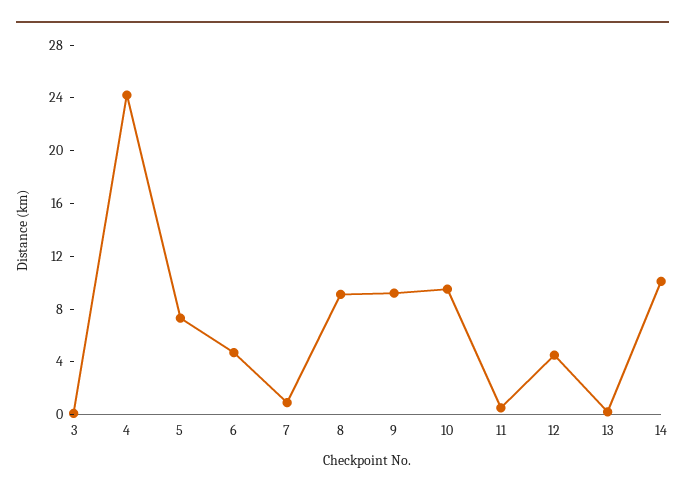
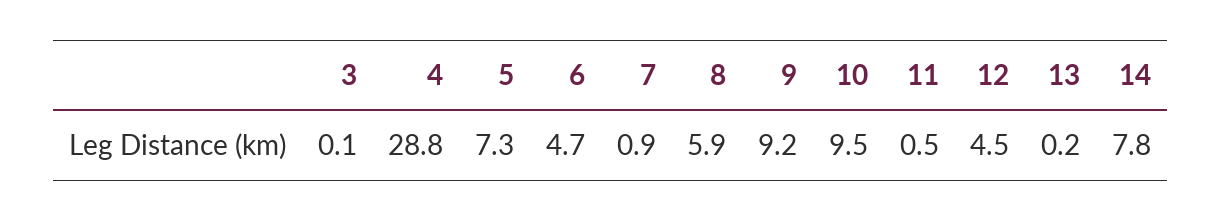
4: 24 -> 28.8
8: 9 -> 5.9
14: 10 -> 7.8

